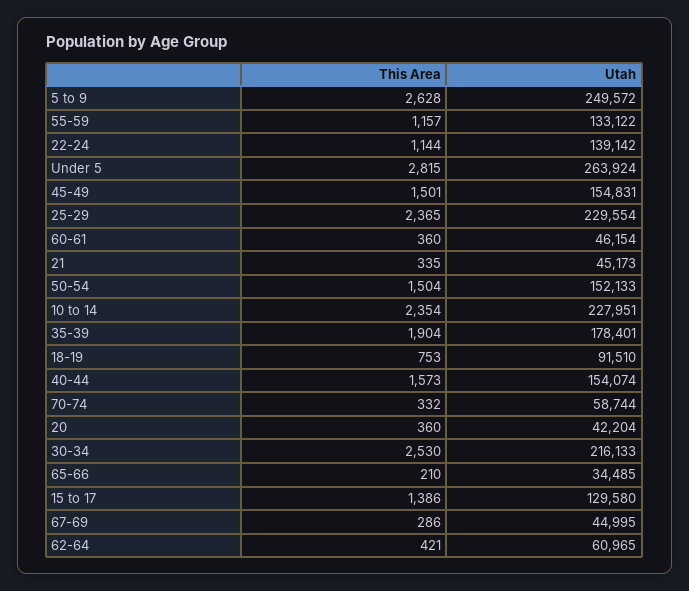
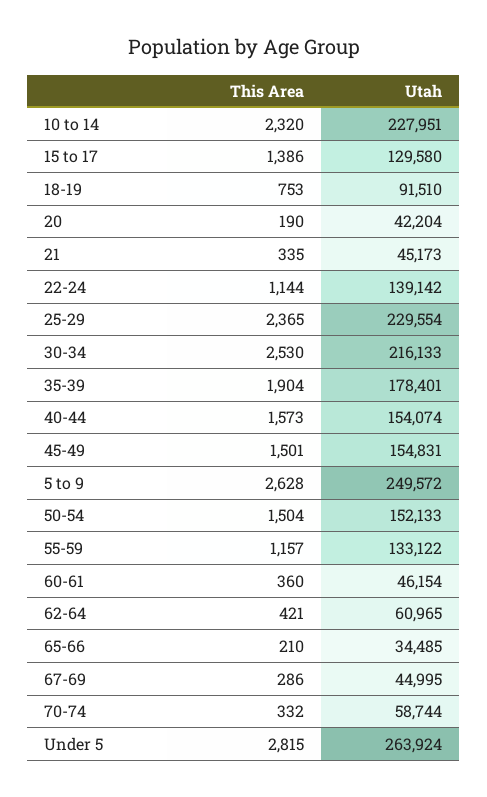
This Area, 10 to 14: 2354 -> 2320
This Area, 20: 360 -> 190

